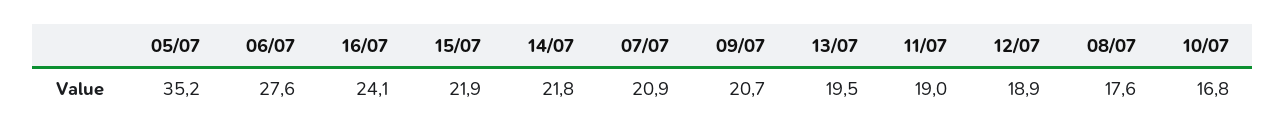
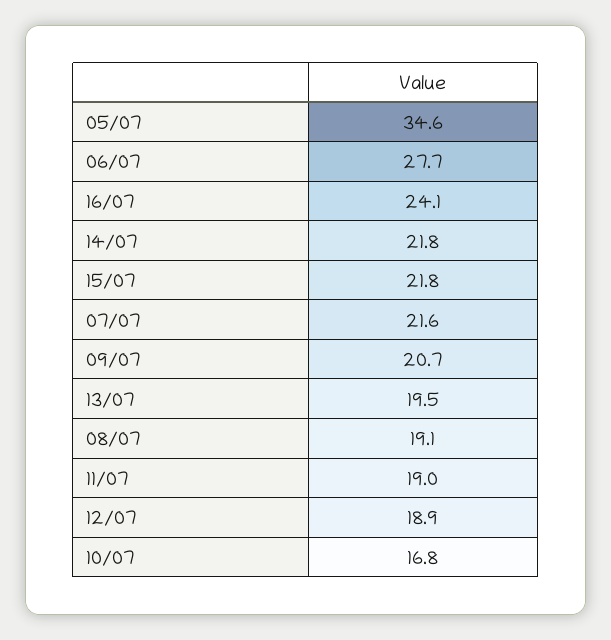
05/07: 35.2 -> 34.6
06/07: 27.6 -> 27.7
15/07: 21.9 -> 21.8
07/07: 20.9 -> 21.6
08/07: 17.6 -> 19.1

